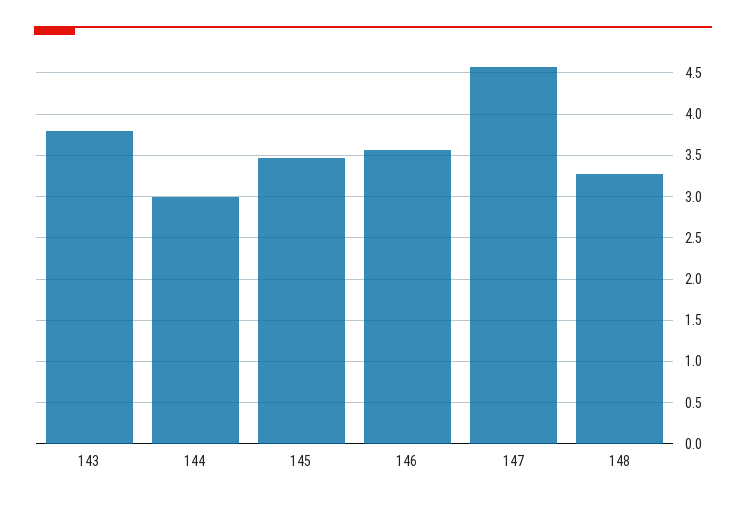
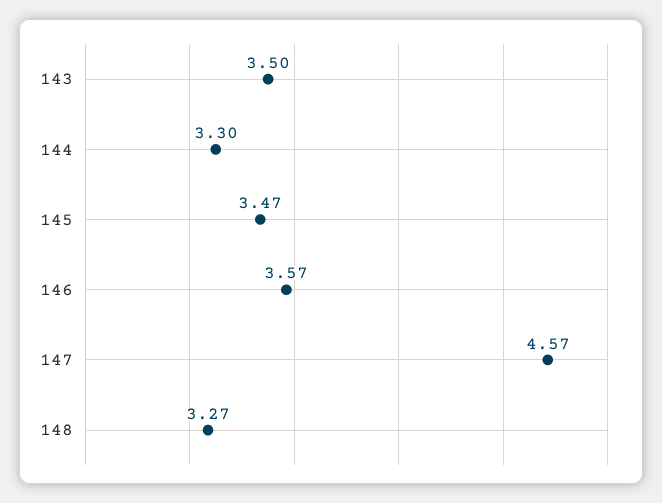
143: 3.8 -> 3.5
144: 3 -> 3.3

